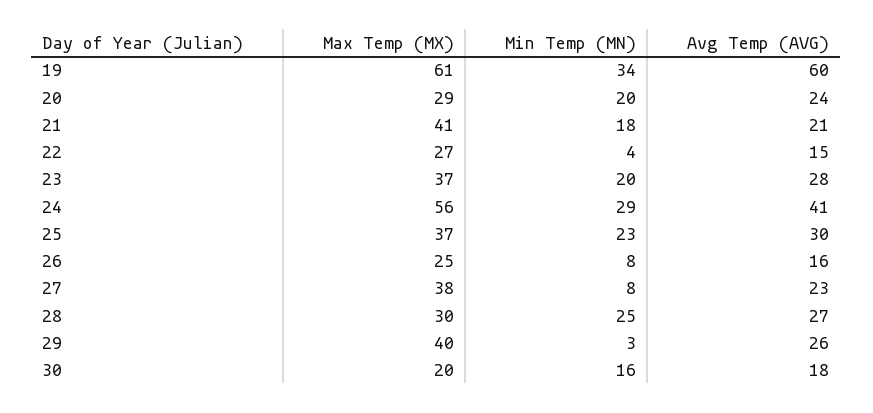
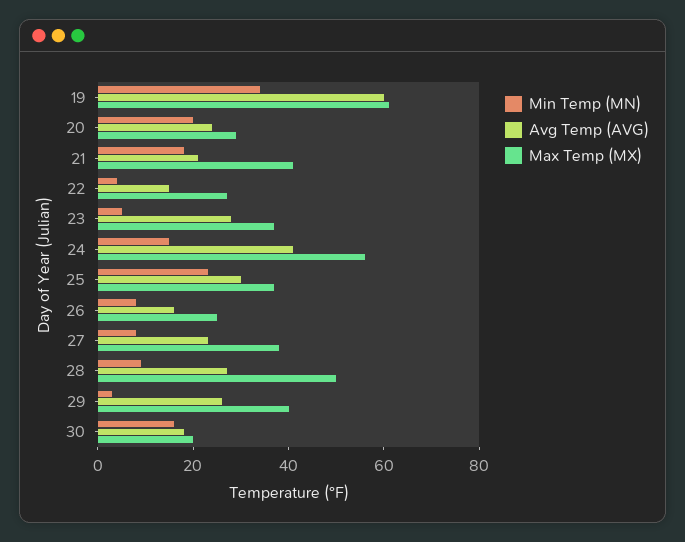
Min Temp (MN), 23: 20 -> 5
Min Temp (MN), 24: 29 -> 15
Max Temp (MX), 28: 30 -> 50
Min Temp (MN), 28: 25 -> 10

